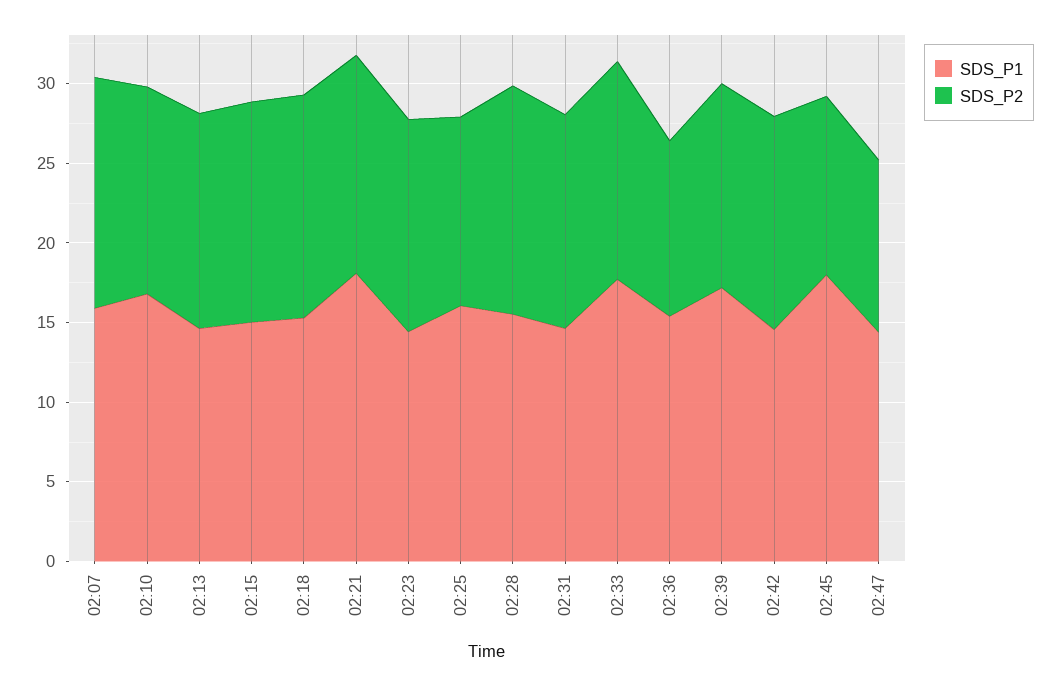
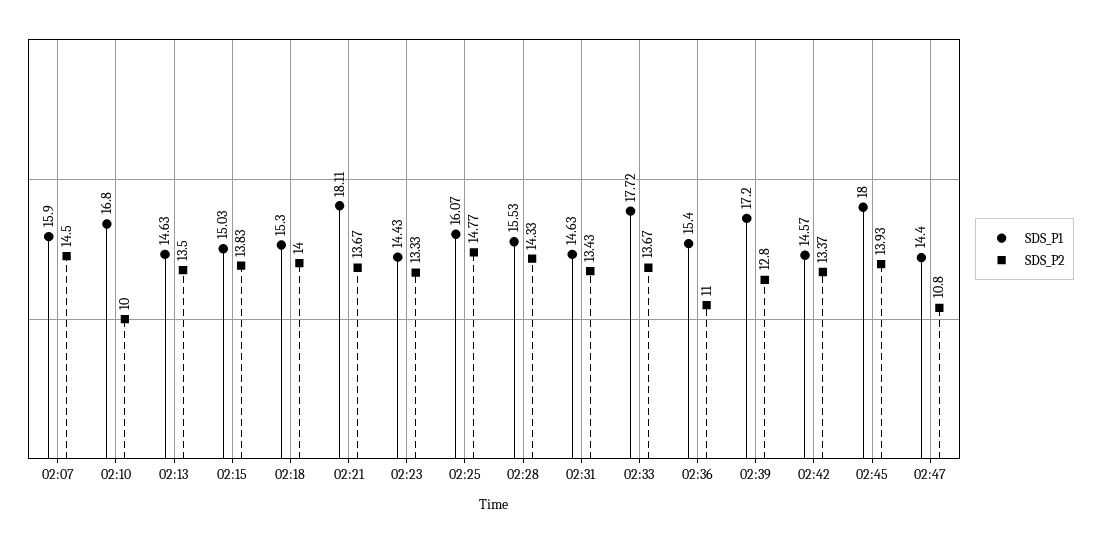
SDS_P2, 02:10: 13 -> 10
SDS_P2, 02:25: 12 -> 14.77
SDS_P2, 02:45: 11 -> 13.93

